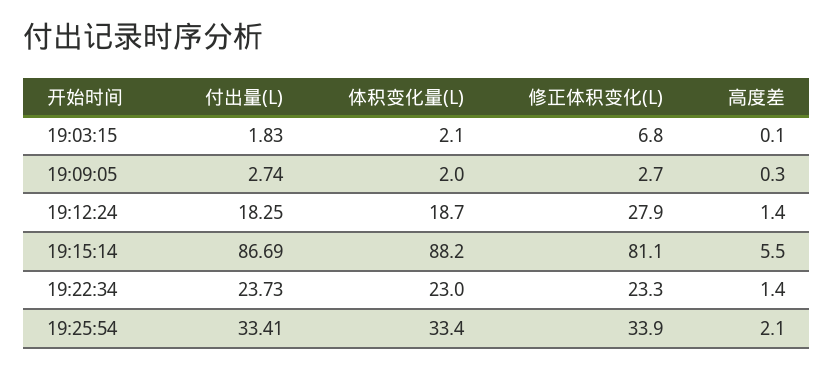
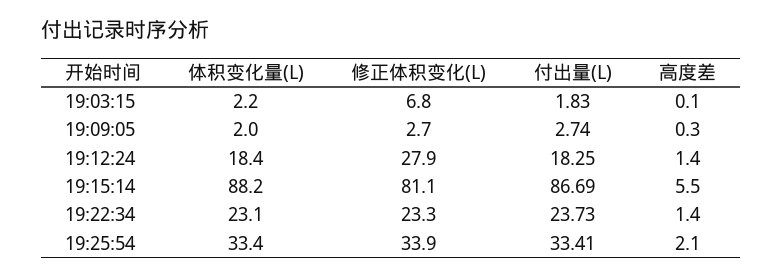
体积变化量(L), 19:03:15: 2.1 -> 2.2
体积变化量(L), 19:12:24: 18.7 -> 18.4
体积变化量(L), 19:22:34: 23 -> 23.1

